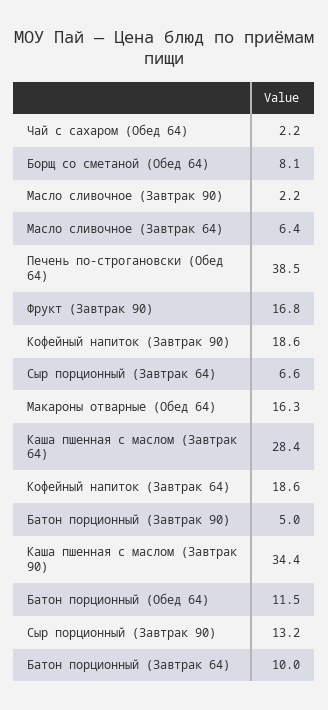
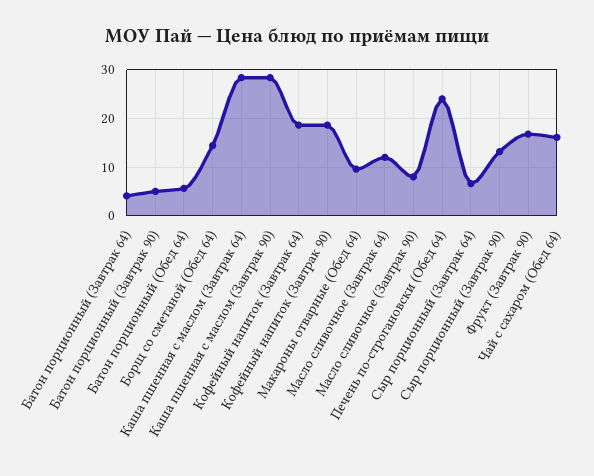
Чай с сахаром (Обед 64): 2.2 -> 16
Борщ со сметаной (Обед 64): 8.1 -> 14
Масло сливочное (Завтрак 90): 2.2 -> 8
Масло сливочное (Завтрак 64): 6.4 -> 12
Печень по-строгановски (Обед 64): 38.5 -> 24
Макароны отварные (Обед 64): 16.3 -> 10
Каша пшенная с маслом (Завтрак 90): 34.4 -> 28
Батон порционный (Обед 64): 11.5 -> 6
Батон порционный (Завтрак 64): 10 -> 4

